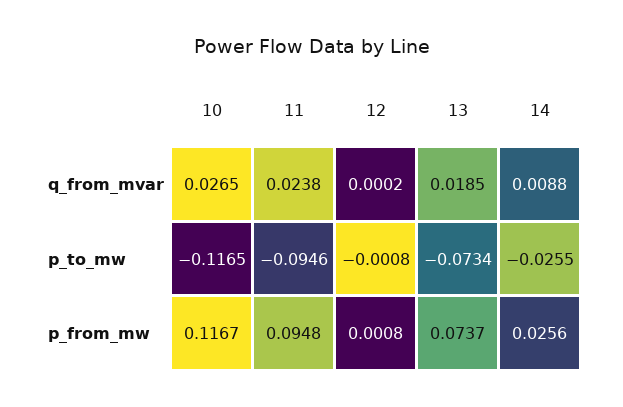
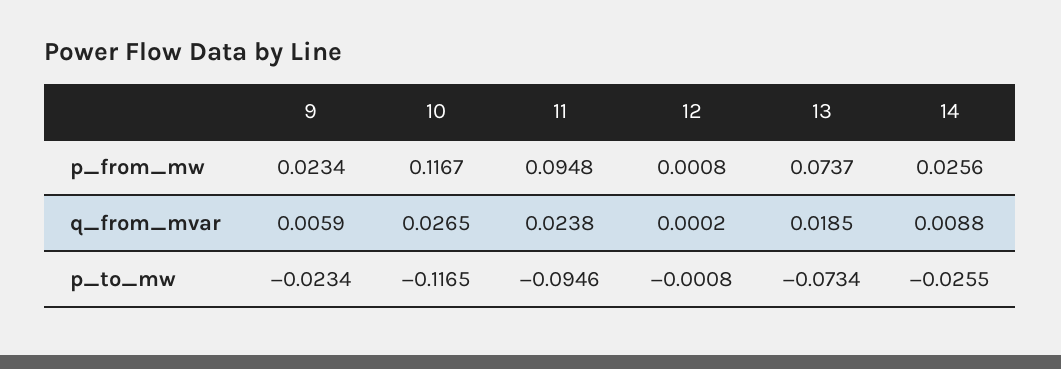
9, p_from_mw: none -> 0.0234
9, q_from_mvar: none -> 0.0059
9, p_to_mw: none -> -0.0234

